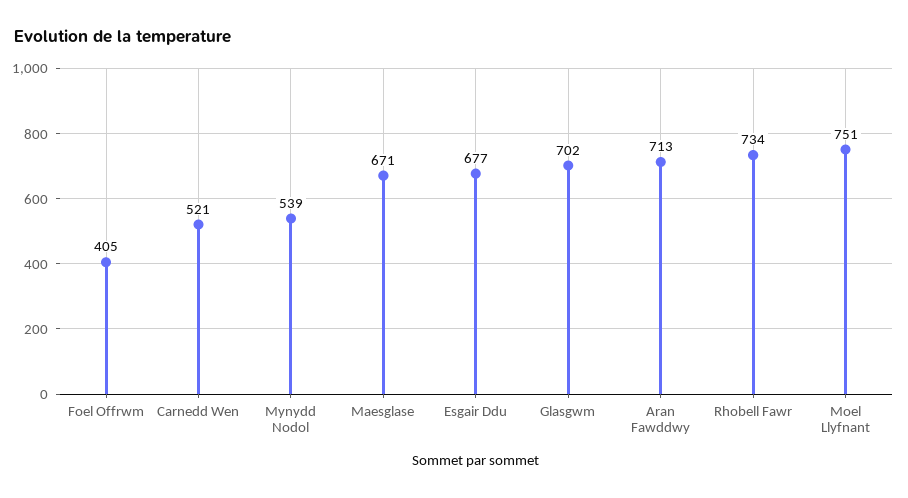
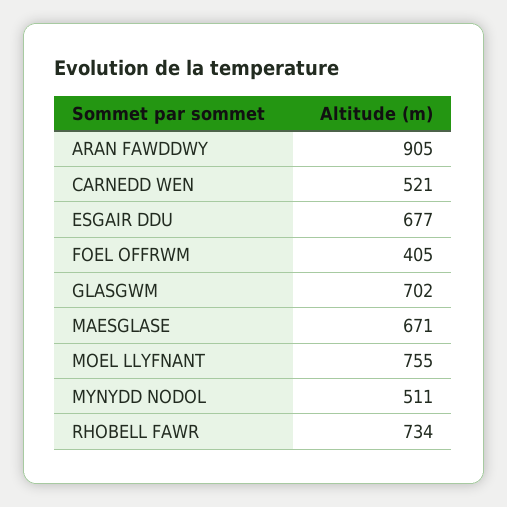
Mynydd Nodol: 539 -> 511
Aran Fawddwy: 713 -> 905
Moel Llyfnant: 751 -> 755

